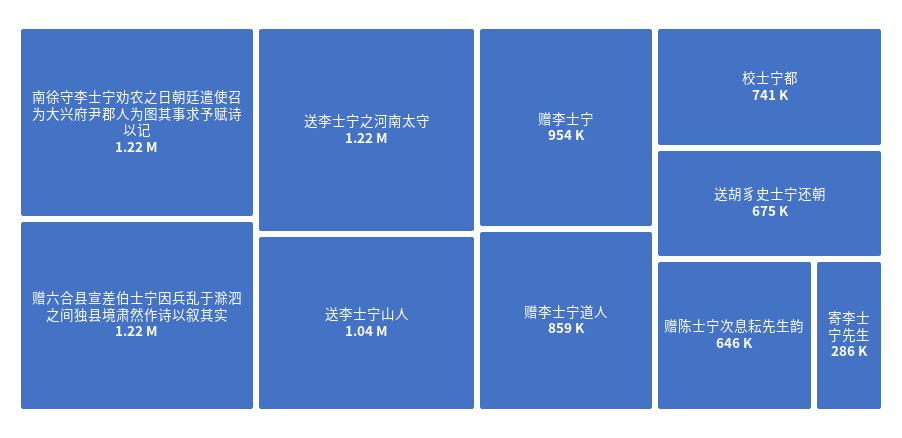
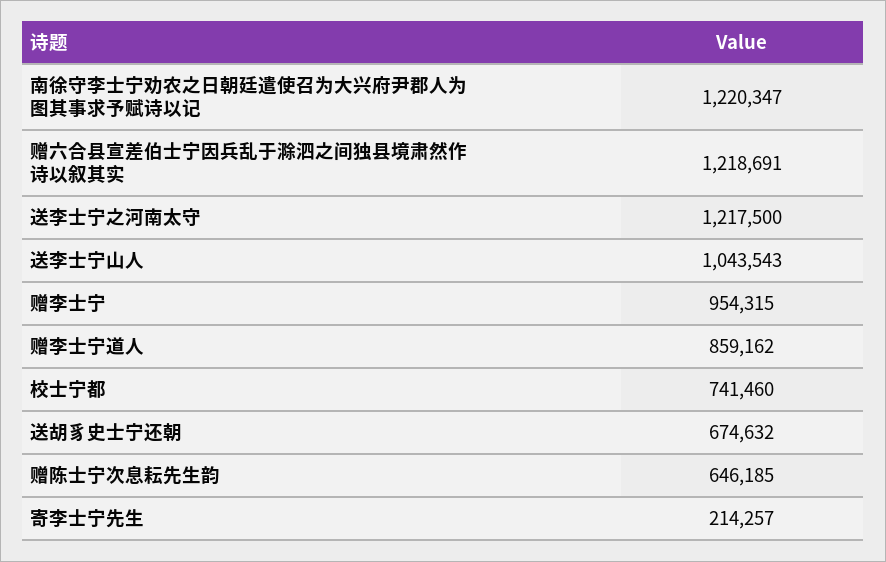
寄李士宁先生: 286000 -> 214257

